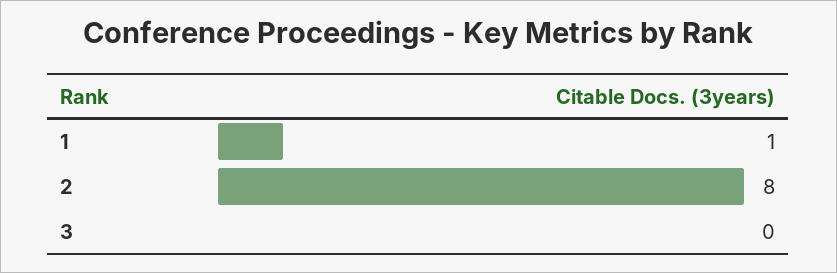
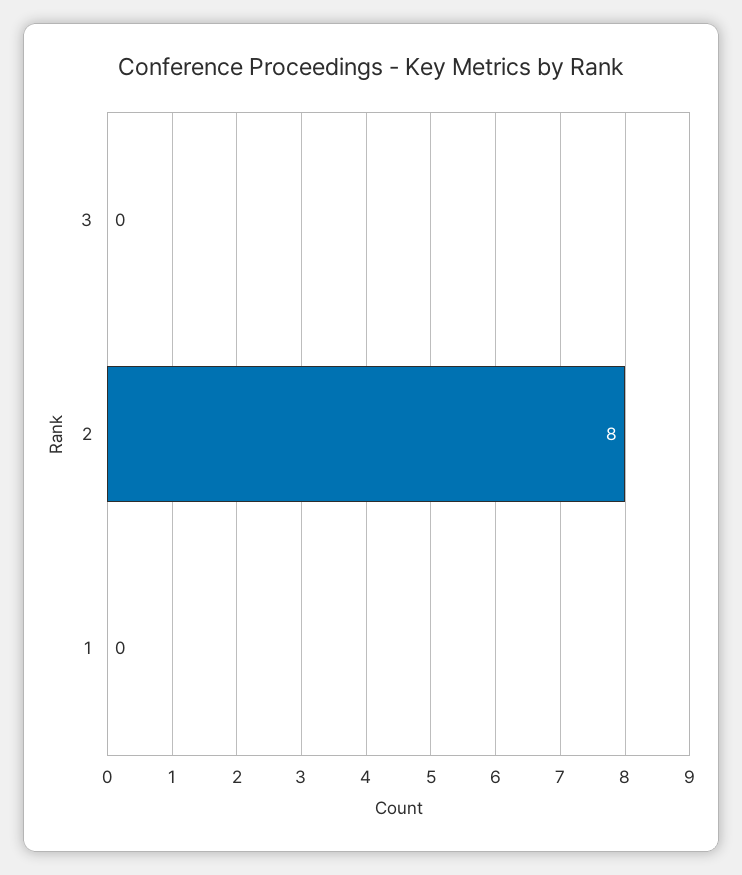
1: 1 -> 0

